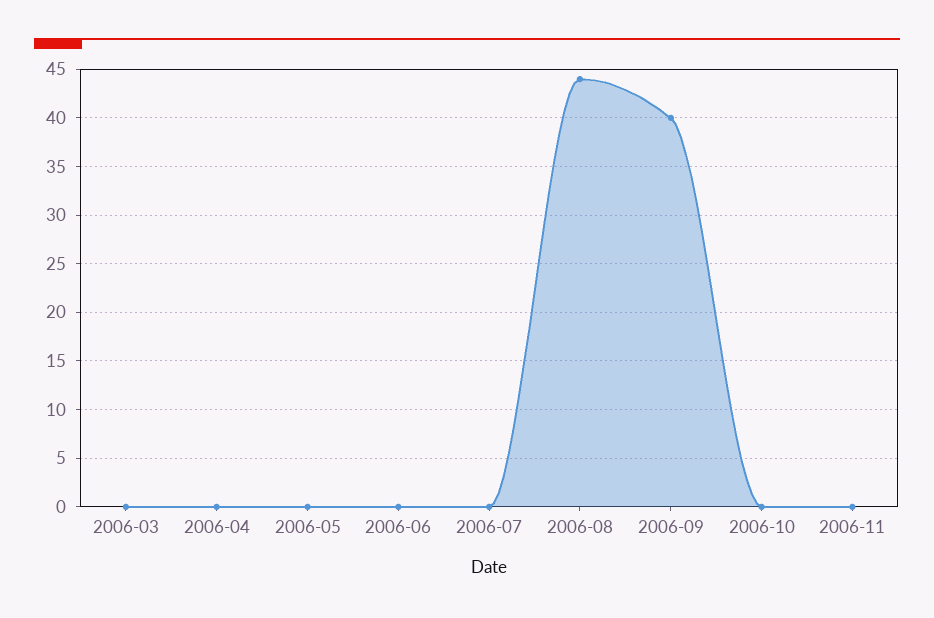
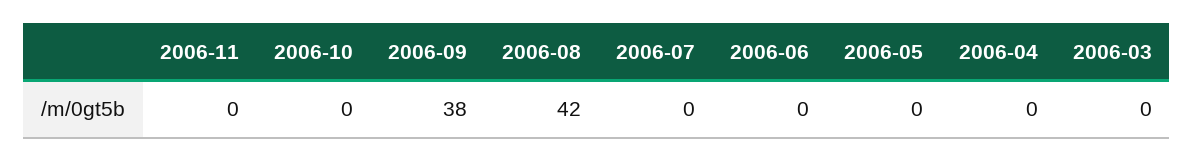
2006-08: 44 -> 42
2006-09: 40 -> 38

